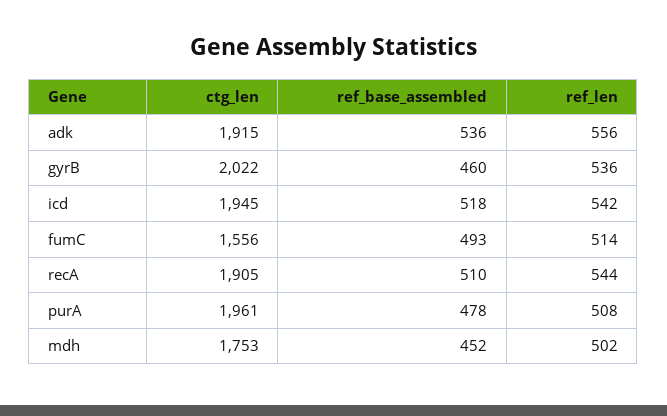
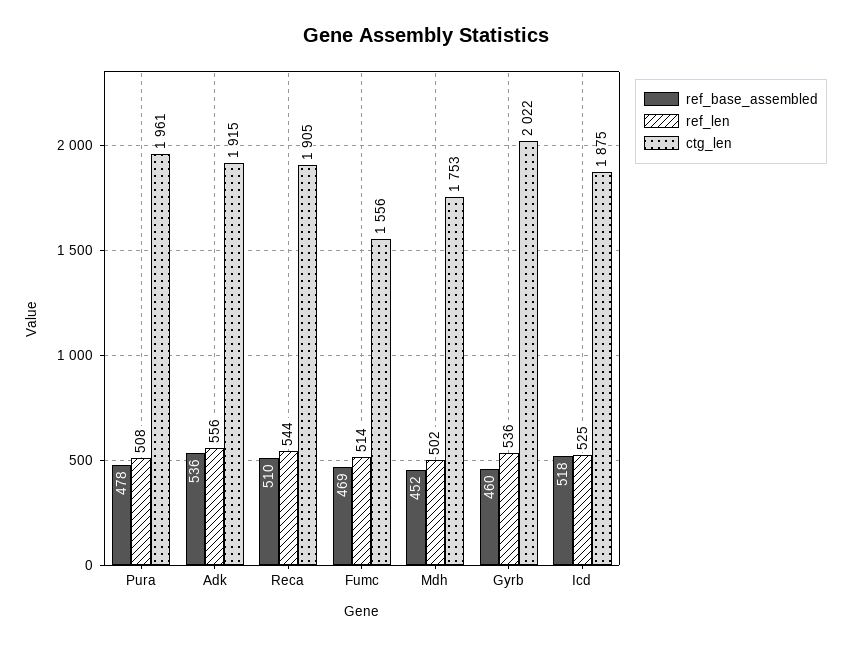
ctg_len, icd: 1945 -> 1875
ref_len, icd: 542 -> 525
ref_base_assembled, fumC: 493 -> 469

